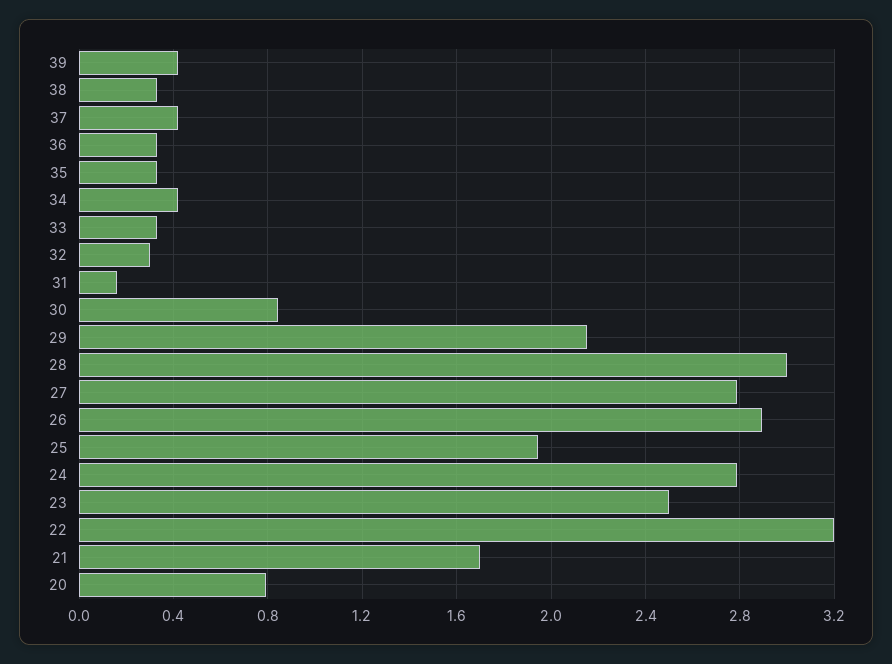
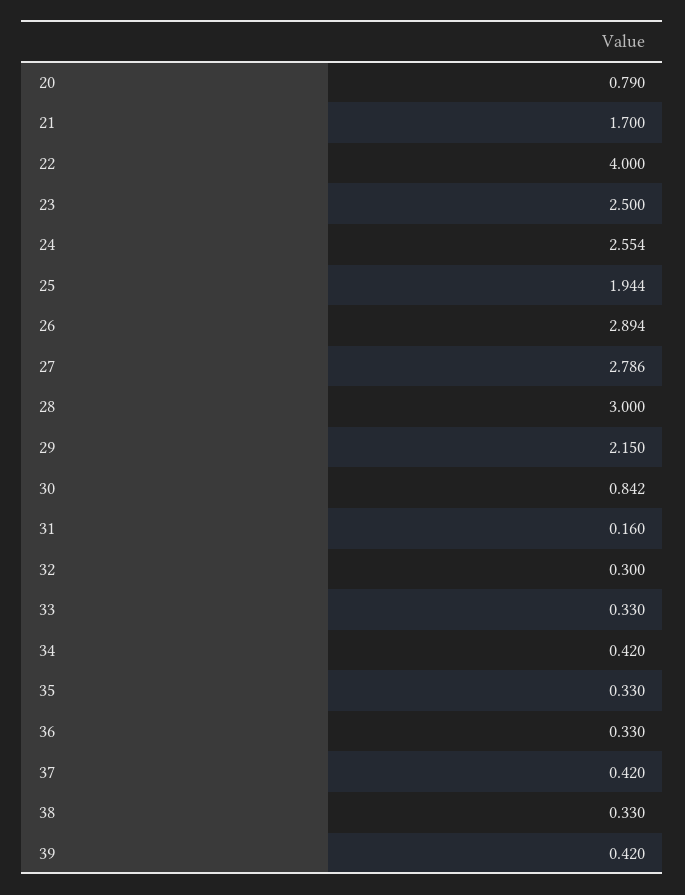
24: 2.8 -> 2.554
22: 3.2 -> 4

